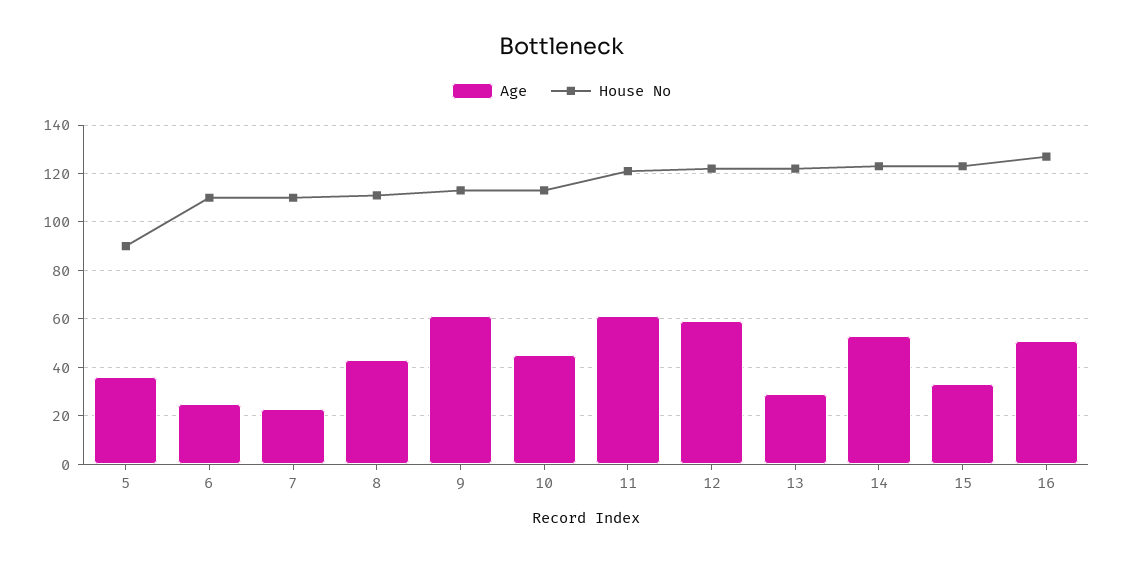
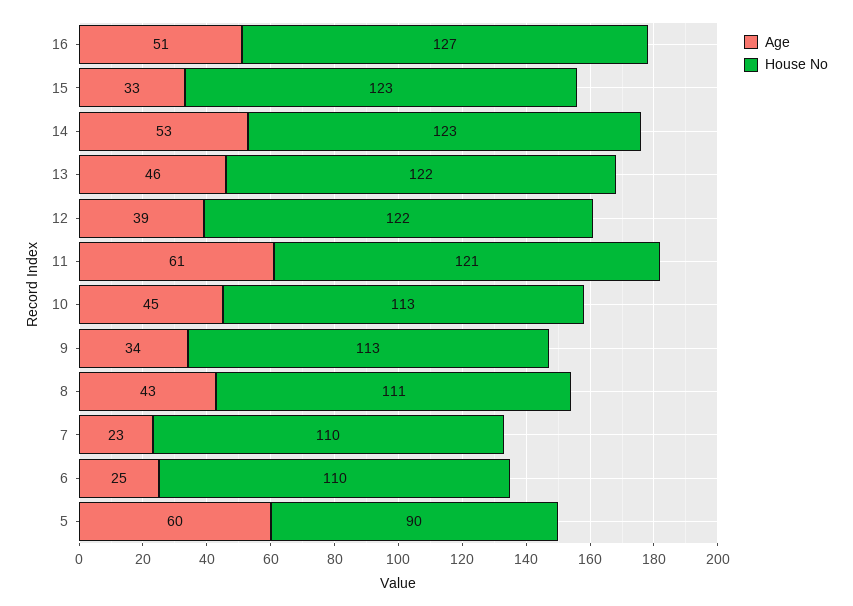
Age, 5: 35 -> 60
Age, 9: 60 -> 34
Age, 12: 60 -> 39
Age, 13: 30 -> 46

